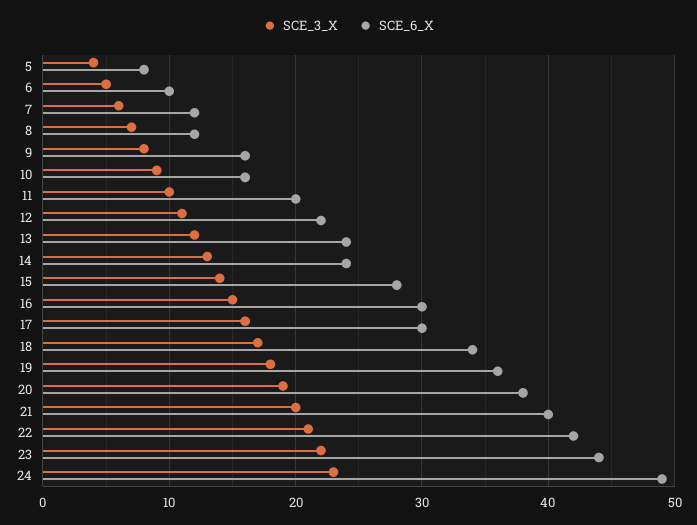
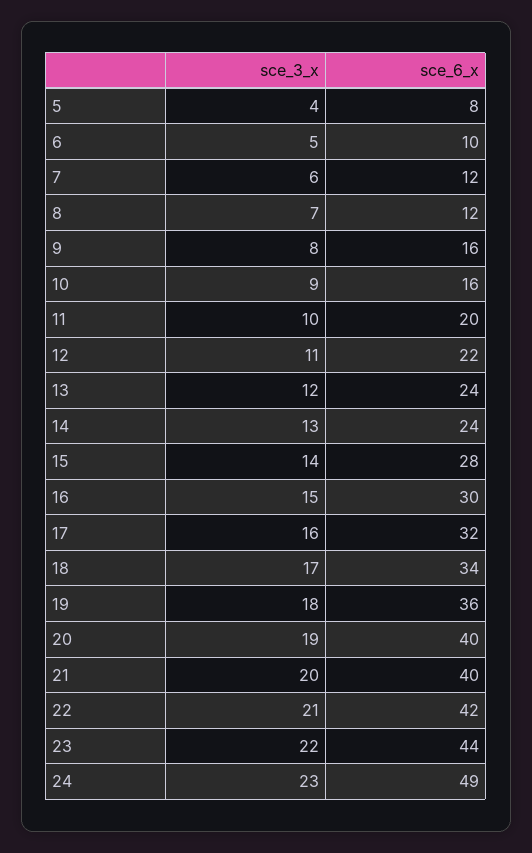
SCE_6_X, 17: 30 -> 32
SCE_6_X, 20: 38 -> 40

